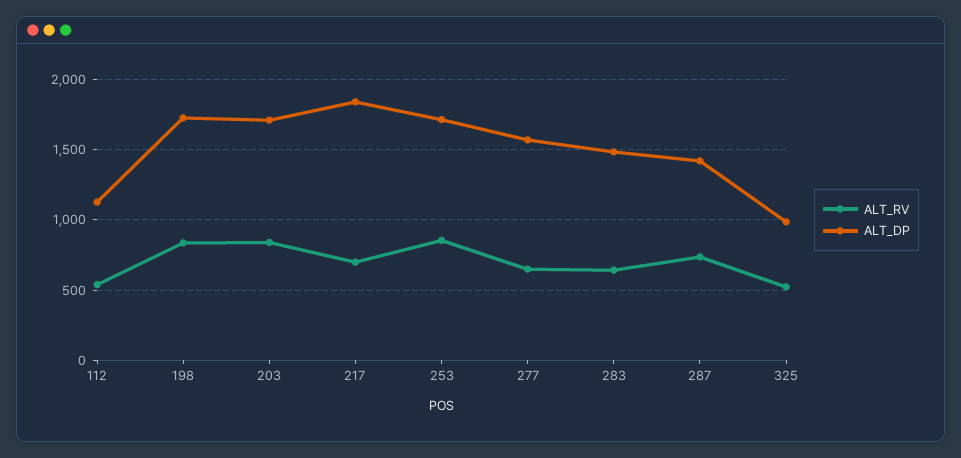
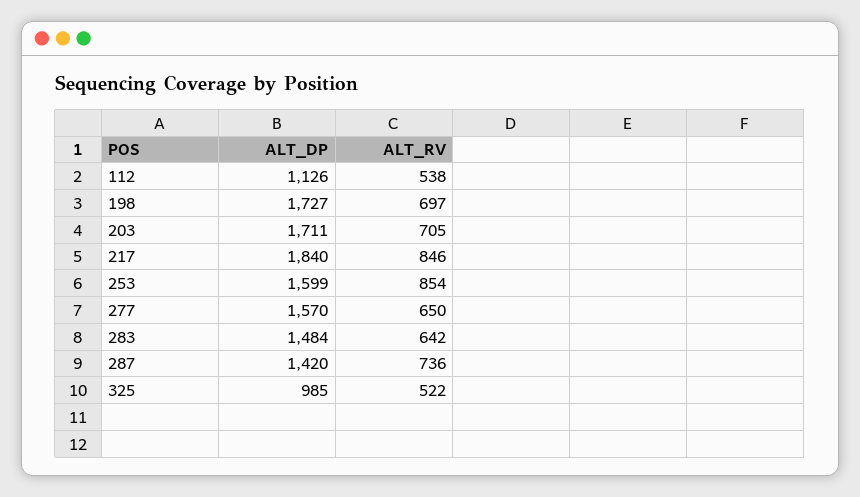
ALT_RV, 198: 850 -> 697
ALT_RV, 203: 850 -> 705
ALT_RV, 217: 700 -> 846
ALT_DP, 253: 1700 -> 1599

